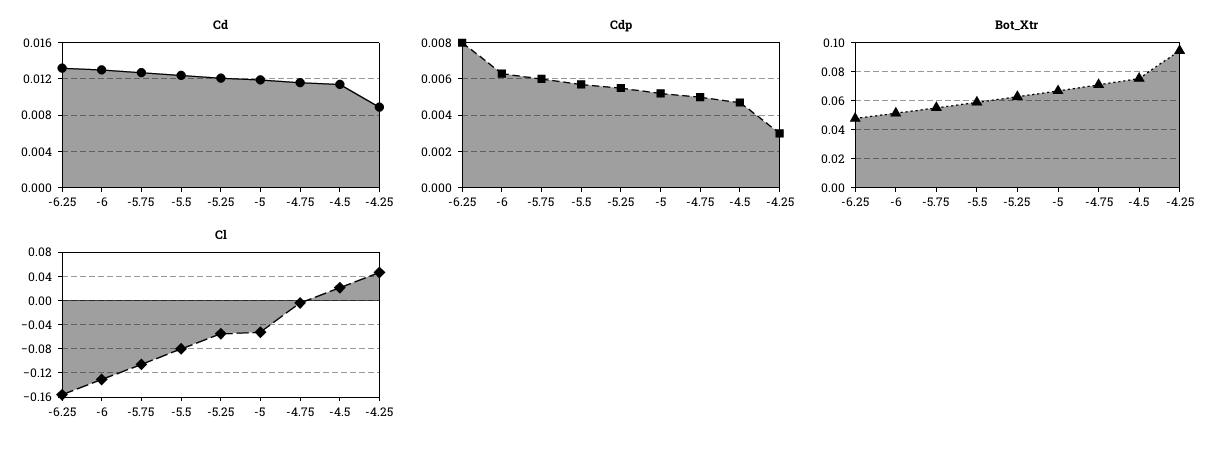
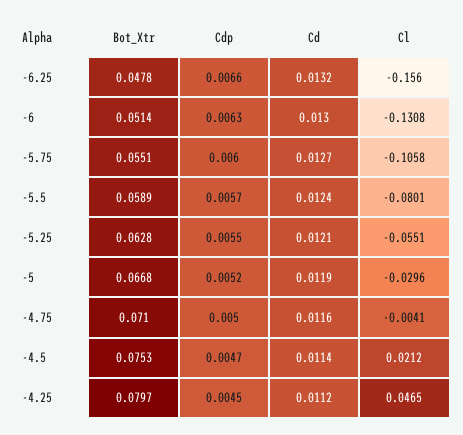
Cd, -4.25: 0.009 -> 0.0112
Cdp, -6.25: 0.008 -> 0.0066
Cdp, -4.25: 0.003 -> 0.0045
Bot_Xtr, -4.25: 0.095 -> 0.0797
Cl, -5: -0.05 -> -0.0296

